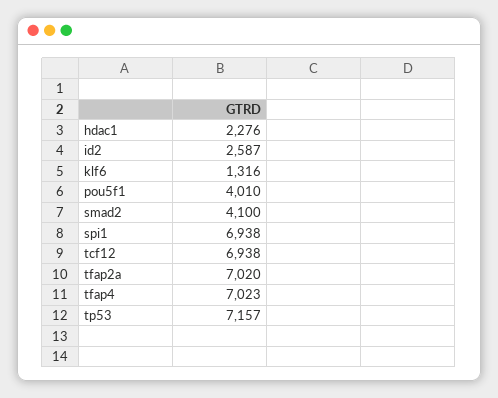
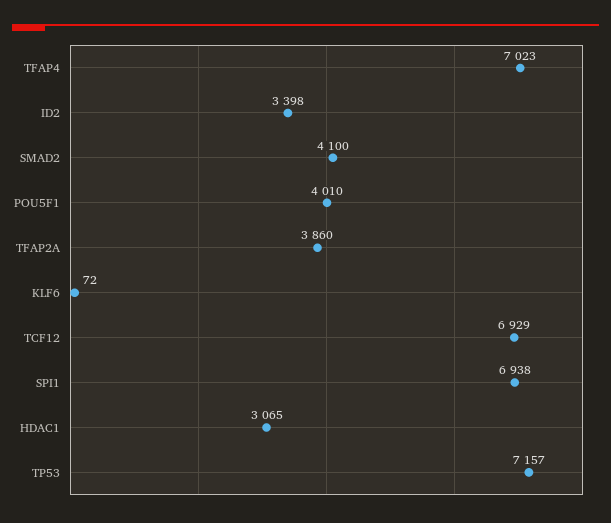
hdac1: 2276 -> 3065
id2: 2587 -> 3398
klf6: 1316 -> 72
tcf12: 6938 -> 6929
tfap2a: 7020 -> 3860

